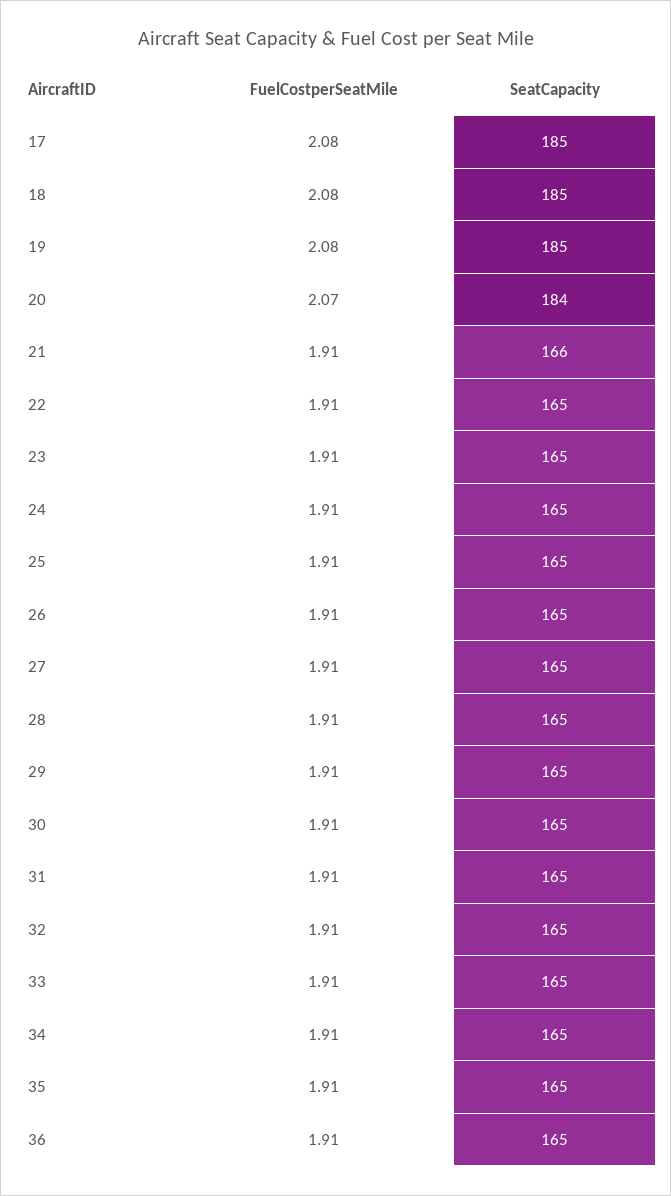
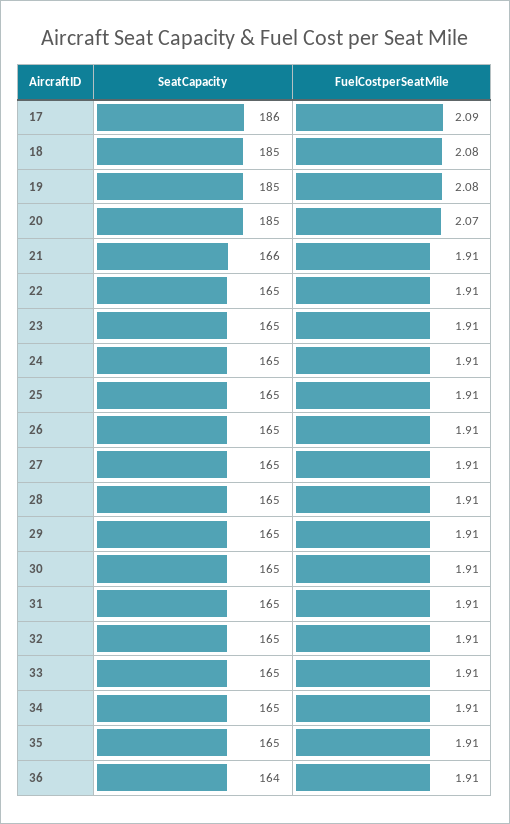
FuelCostperSeatMile, 17: 2.08 -> 2.09
SeatCapacity, 17: 185 -> 186
SeatCapacity, 20: 184 -> 185
SeatCapacity, 36: 165 -> 164

